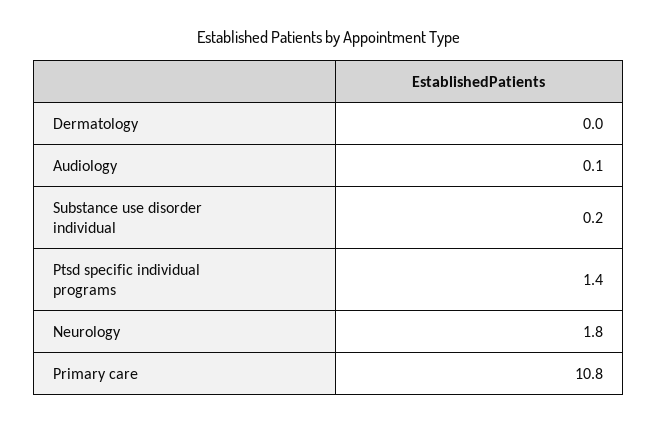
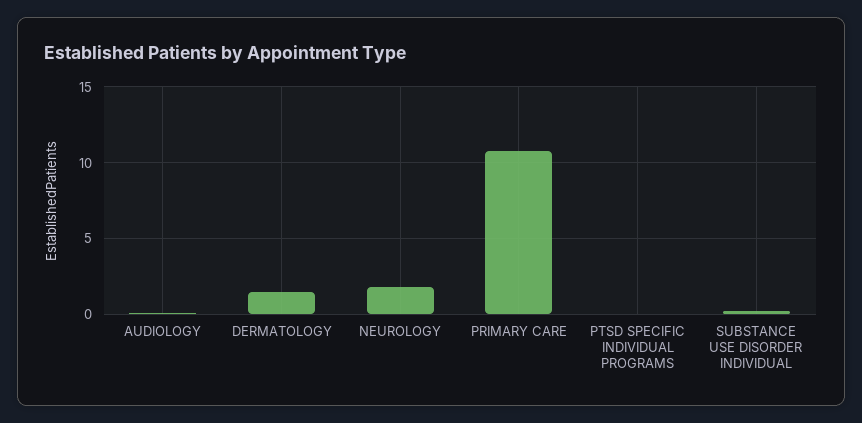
Dermatology: 0 -> 1.5
Ptsd specific individual programs: 1.4 -> 0

